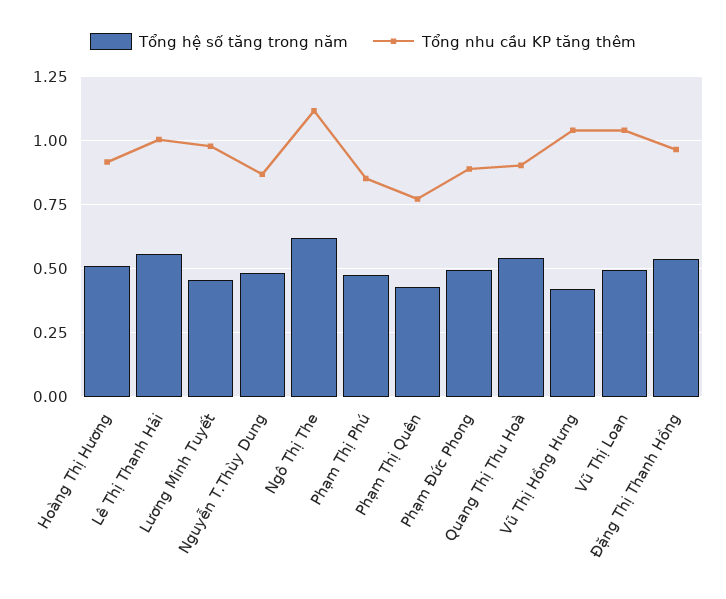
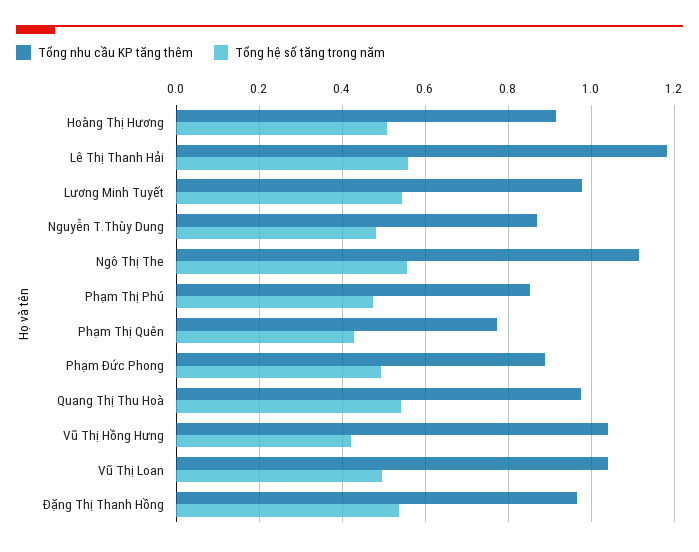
Tổng nhu cầu KP tăng thêm, Lê Thị Thanh Hải: 1 -> 1.18
Tổng hệ số tăng trong năm, Lương Minh Tuyết: 0.45 -> 0.54
Tổng hệ số tăng trong năm, Ngô Thị The: 0.625 -> 0.56
Tổng nhu cầu KP tăng thêm, Quang Thị Thu Hoà: 0.9 -> 0.98

